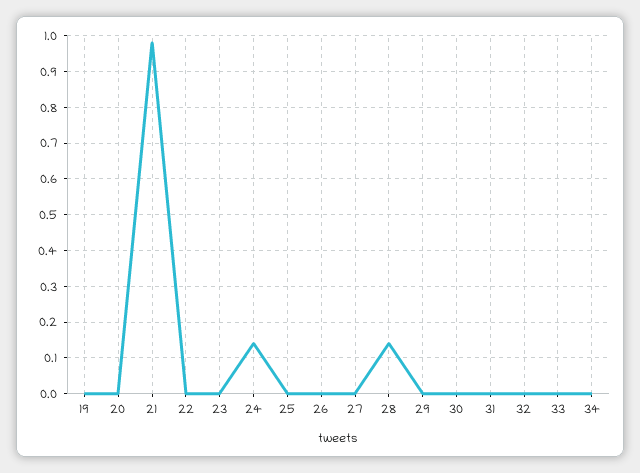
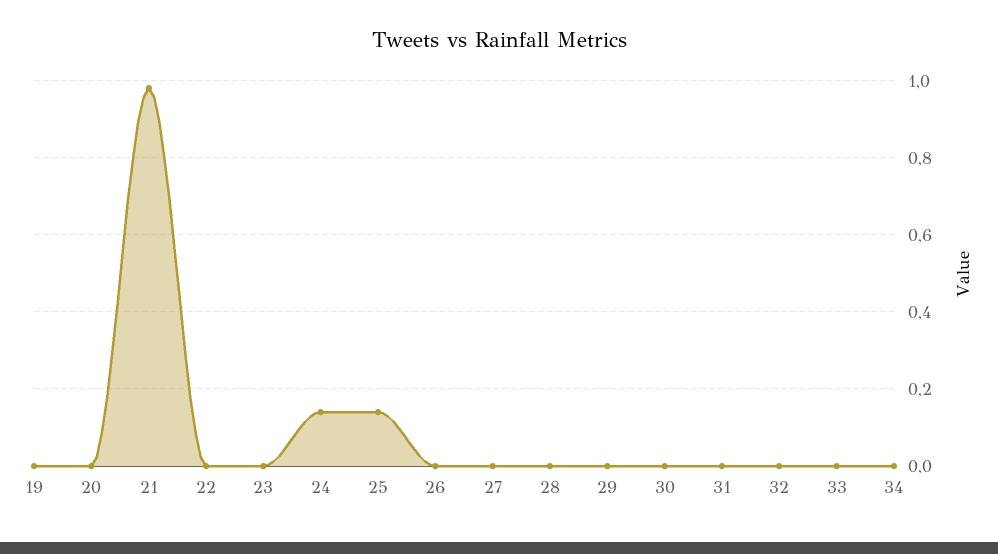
25: 0 -> 0.15
28: 0.15 -> 0

